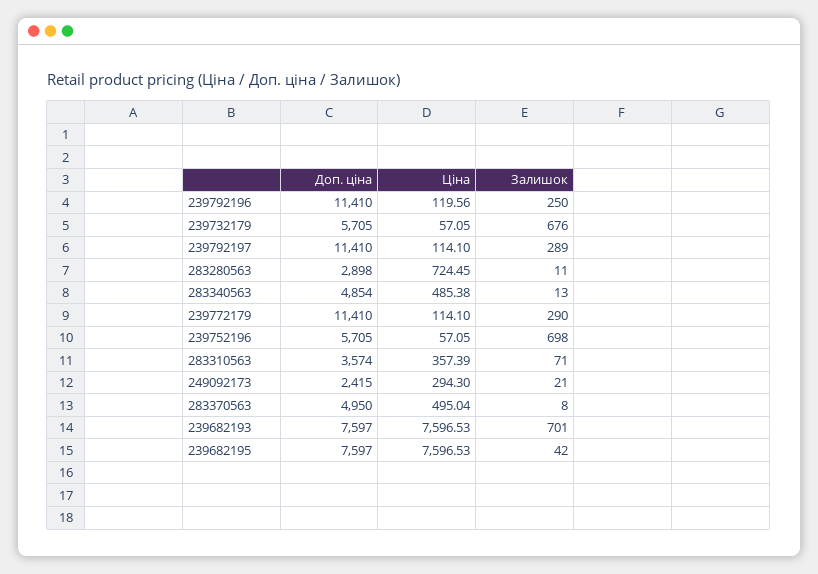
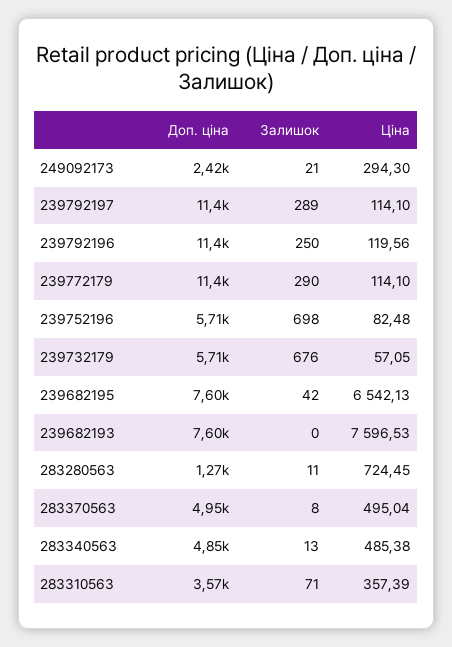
Доп. ціна, 283280563: 2898 -> 1270
Ціна, 239752196: 57.05 -> 82.48
Залишок, 239682193: 701 -> 0
Ціна, 239682195: 7596.53 -> 6542.13

